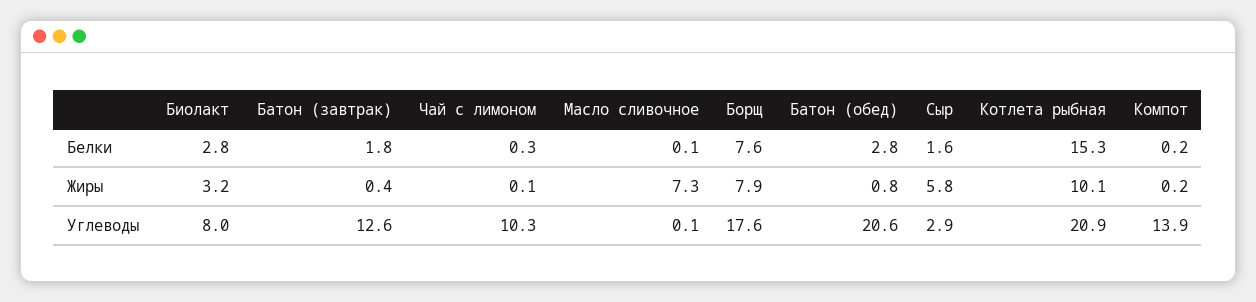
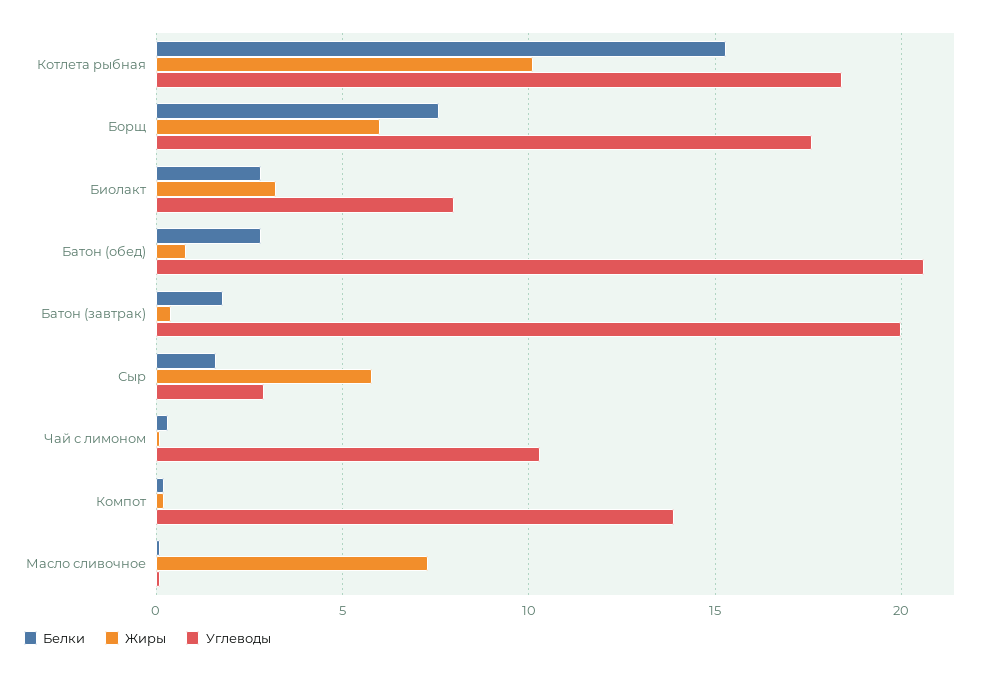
Жиры, Борщ: 7.9 -> 6
Углеводы, Батон (завтрак): 12.6 -> 20
Углеводы, Котлета рыбная: 20.9 -> 18.5

